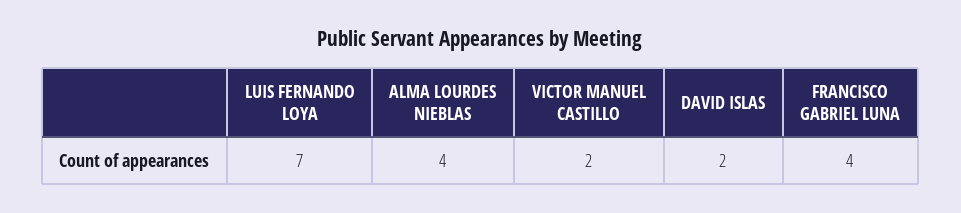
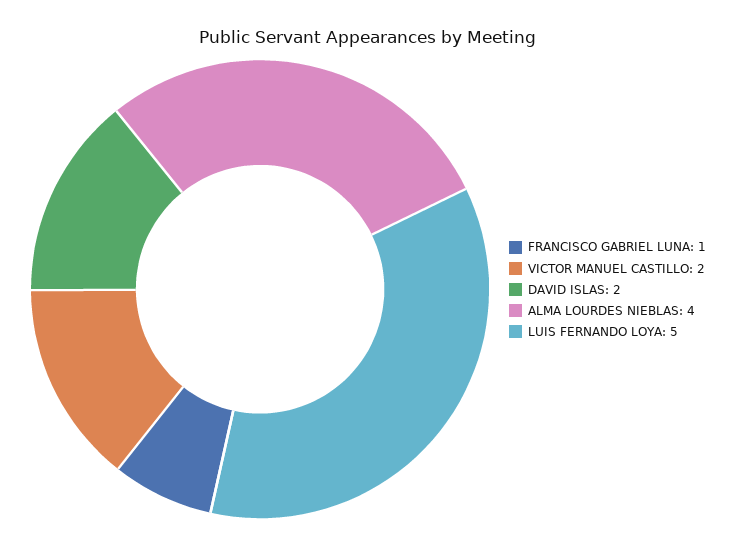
LUIS FERNANDO LOYA: 7 -> 5
FRANCISCO GABRIEL LUNA: 4 -> 1

